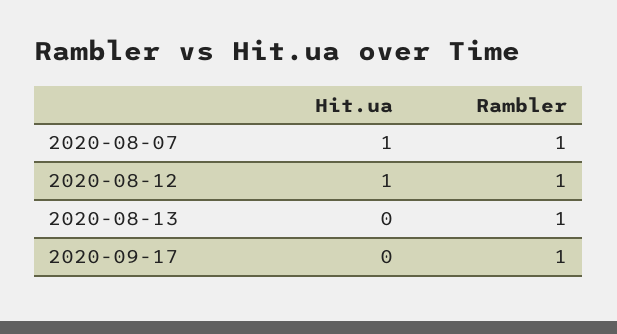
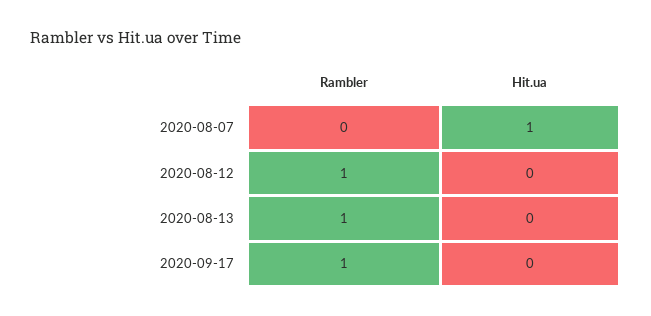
Rambler, 2020-08-07: 1 -> 0
Hit.ua, 2020-08-12: 1 -> 0

